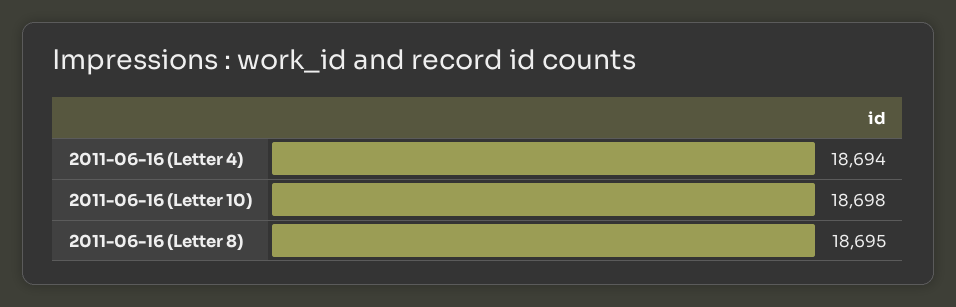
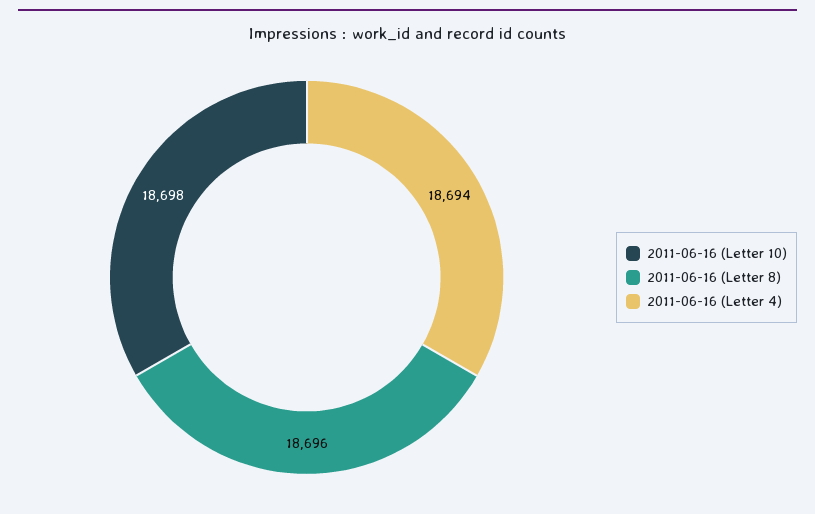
2011-06-16 (Letter 8): 18695 -> 18696

